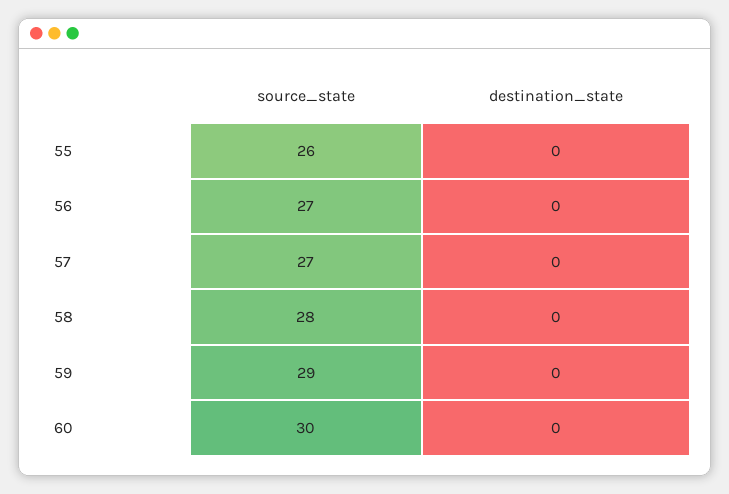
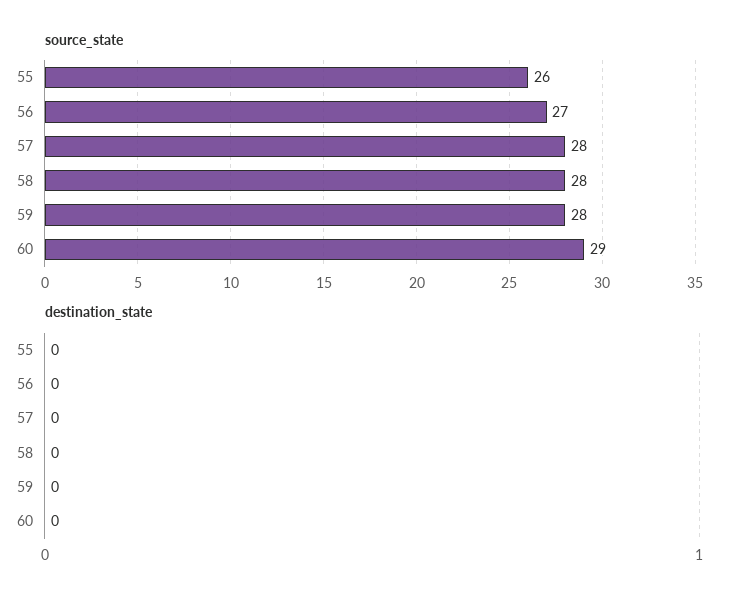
source_state, 57: 27 -> 28
source_state, 59: 29 -> 28
source_state, 60: 30 -> 29

